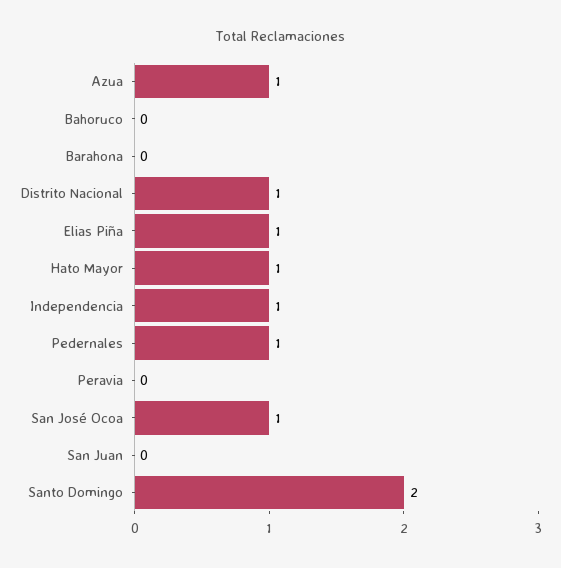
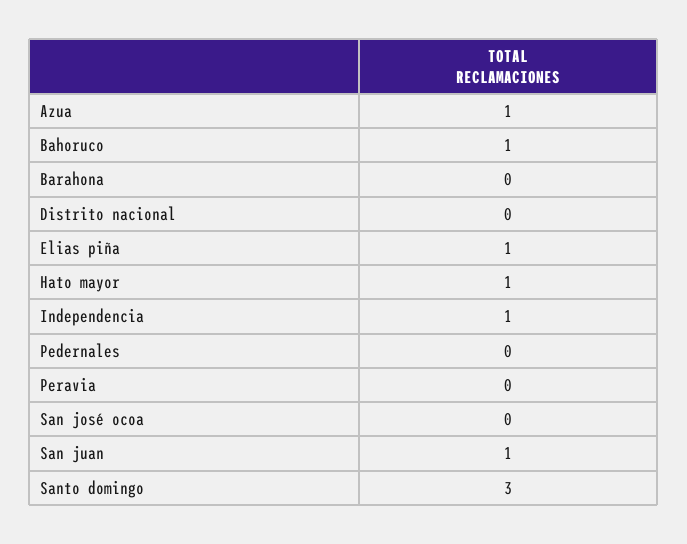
Bahoruco: 0 -> 1
Distrito Nacional: 1 -> 0
Pedernales: 1 -> 0
San José Ocoa: 1 -> 0
San Juan: 0 -> 1
Santo Domingo: 2 -> 3

